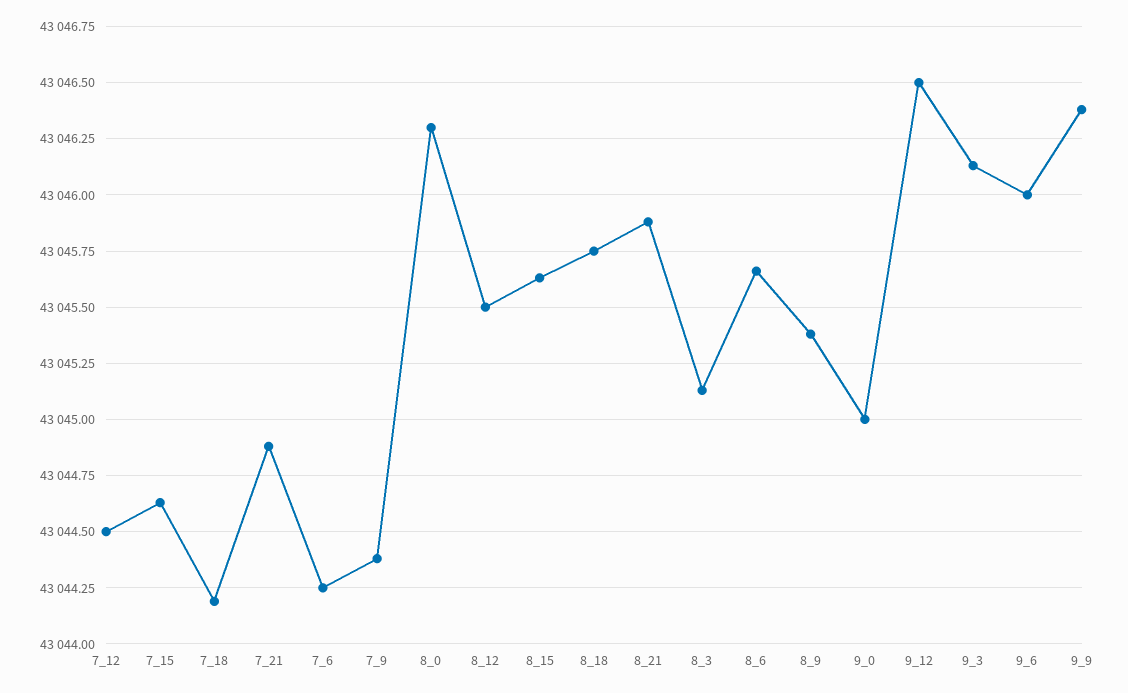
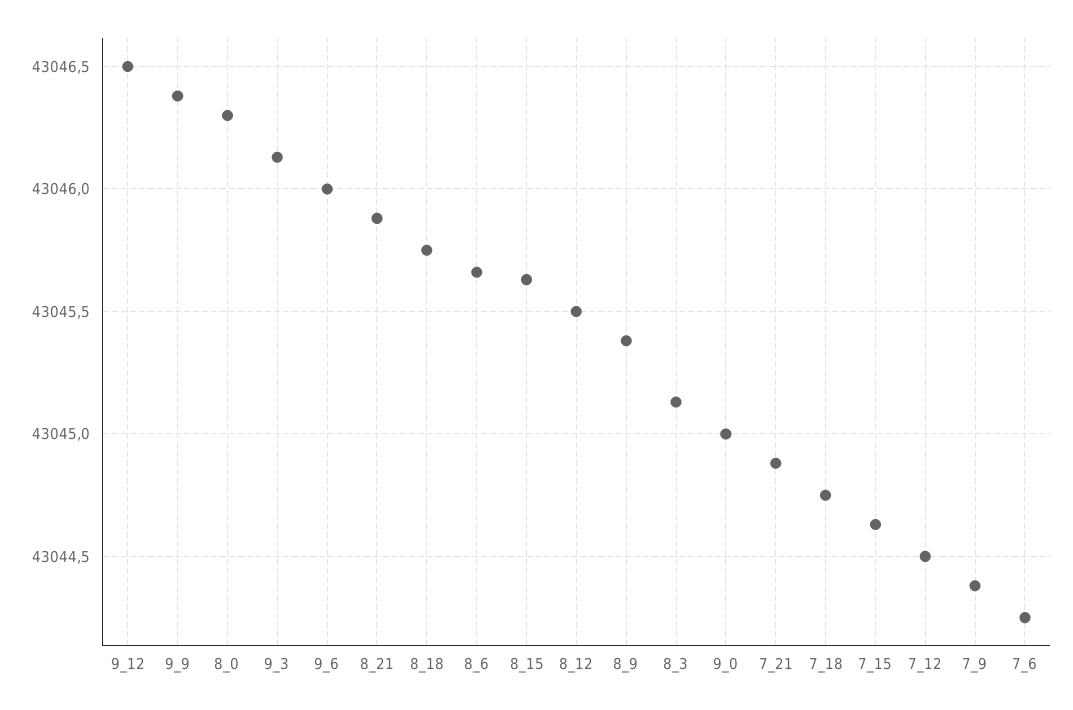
7_18: 43044.2 -> 43044.75

